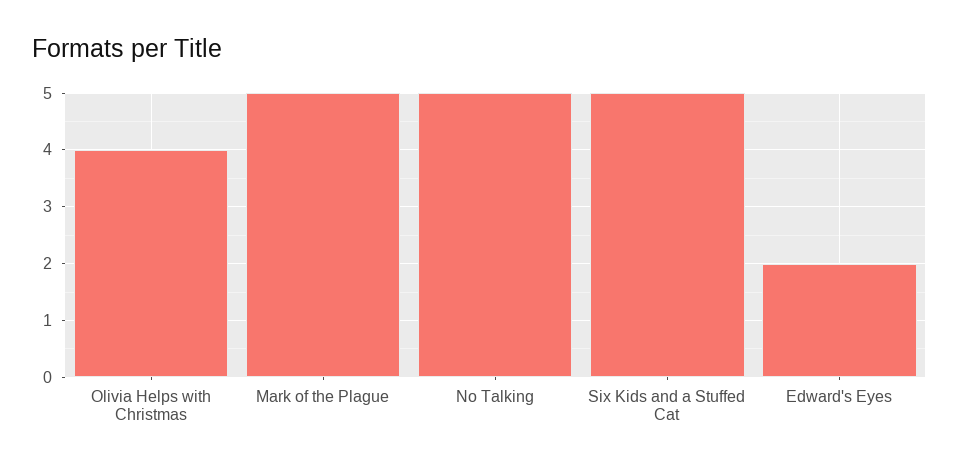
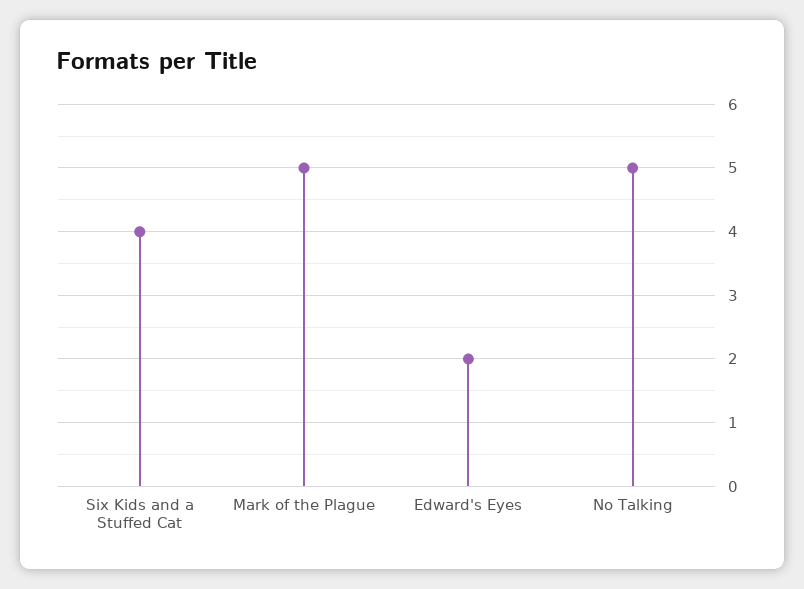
Olivia Helps with Christmas: 4 -> none
Six Kids and a Stuffed Cat: 5 -> 4

